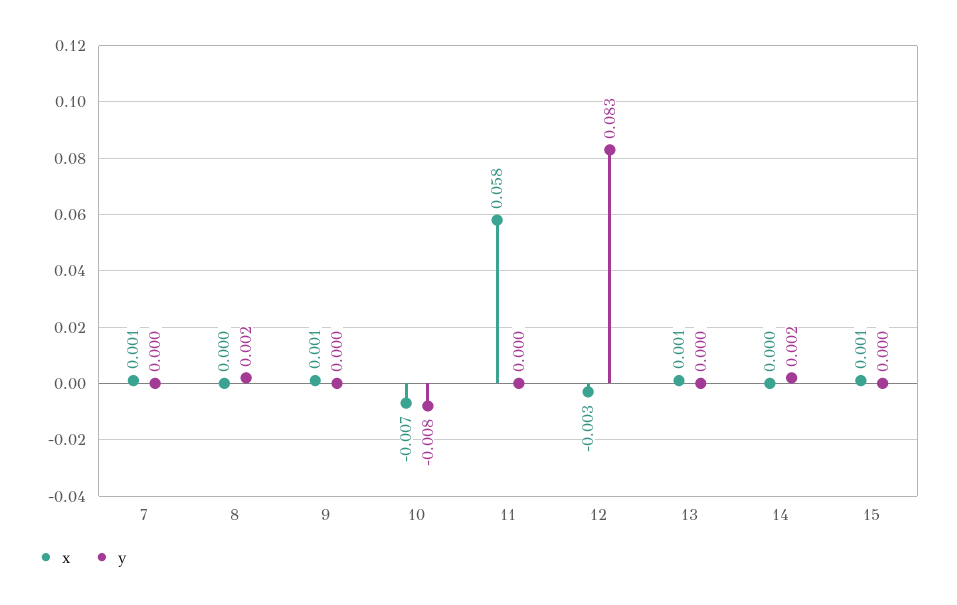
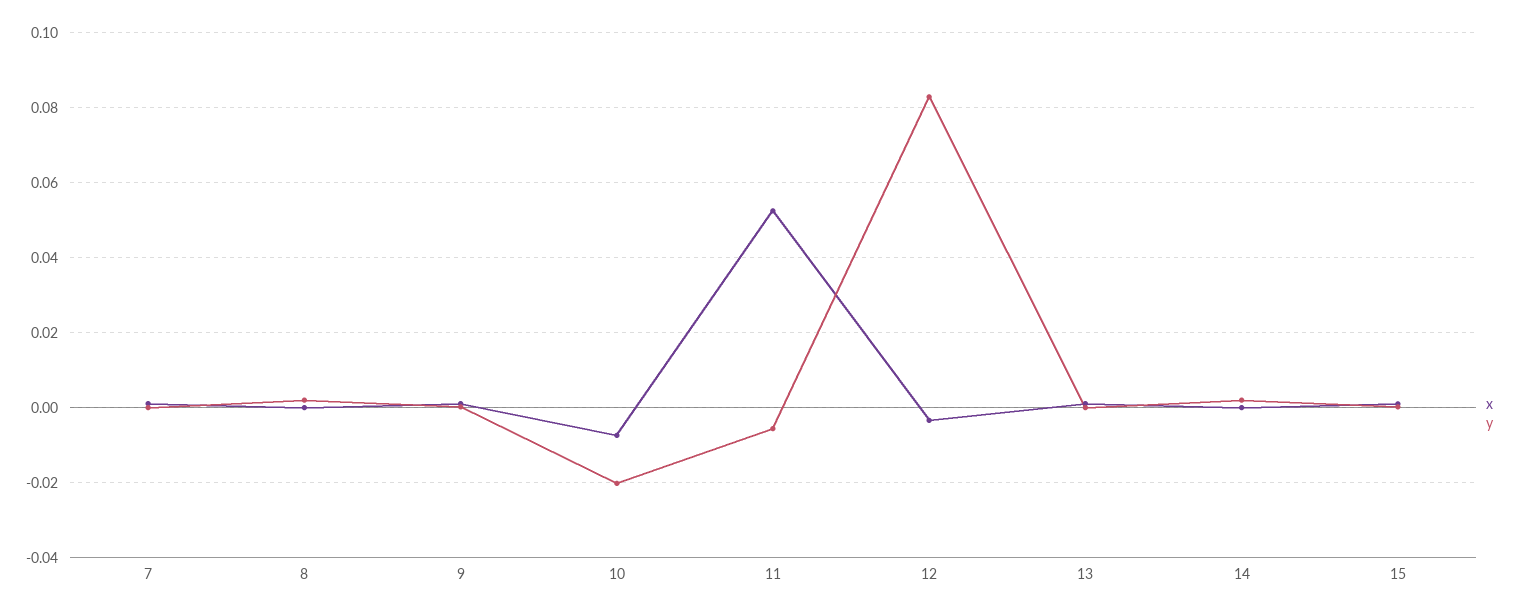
y, 10: -0.008 -> -0.02
x, 11: 0.058 -> 0.052
y, 11: 0 -> -0.006

